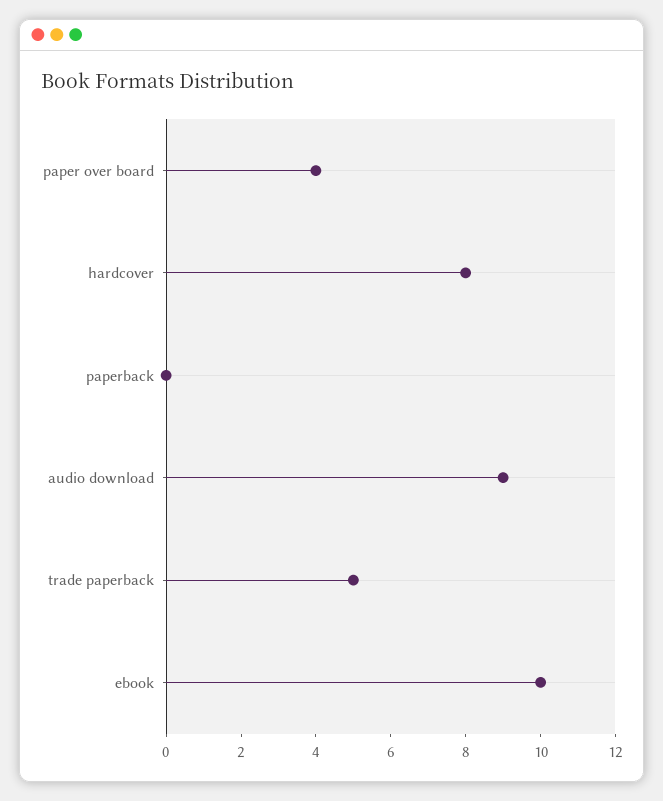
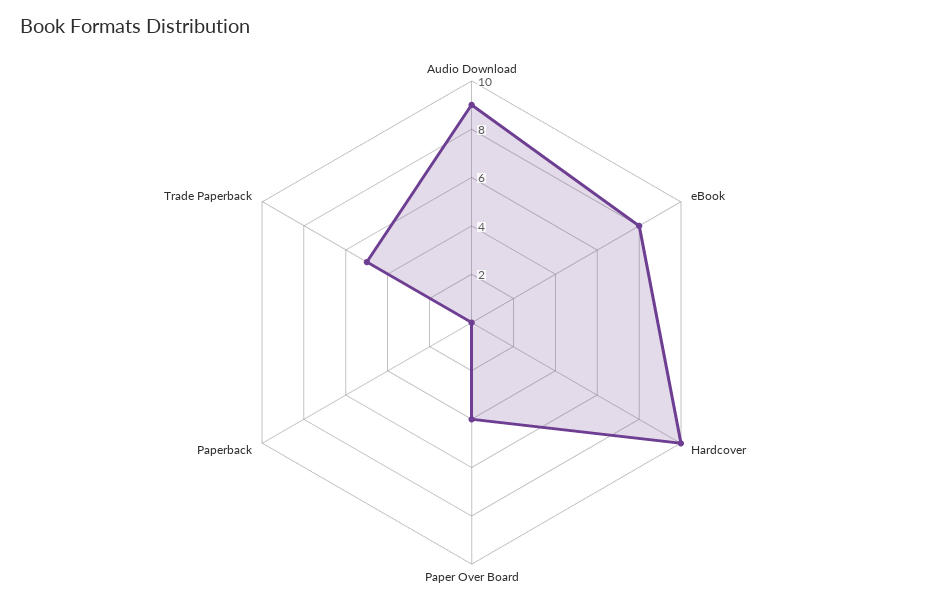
hardcover: 8 -> 10
ebook: 10 -> 8

